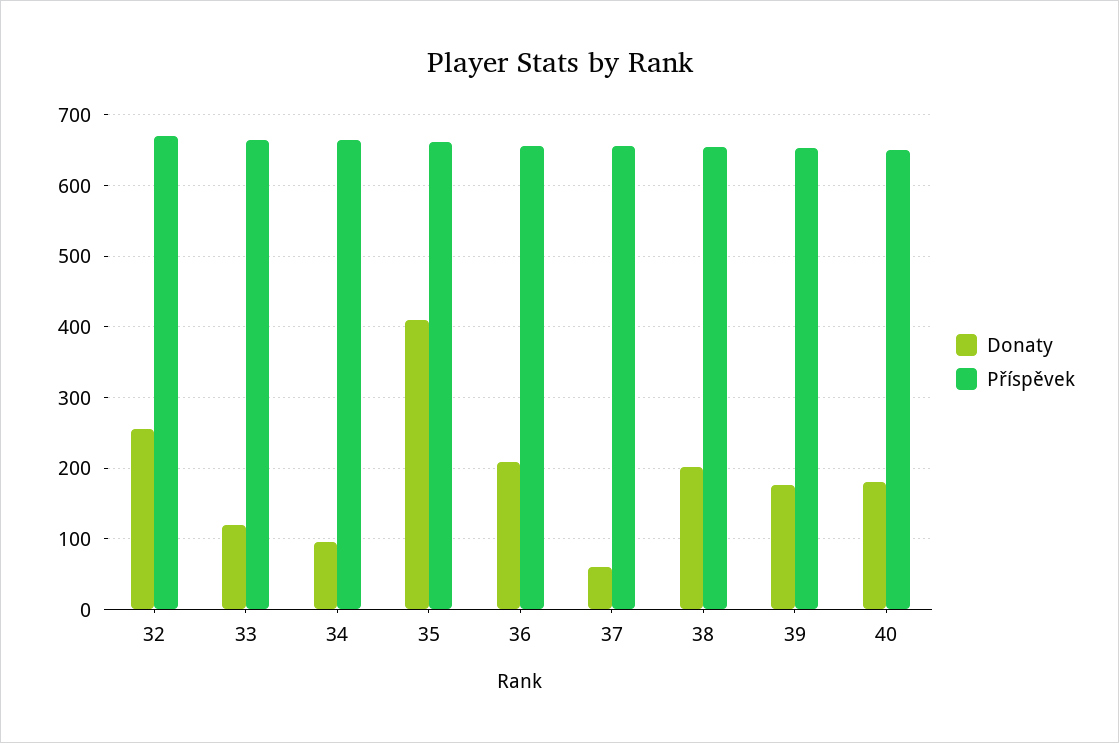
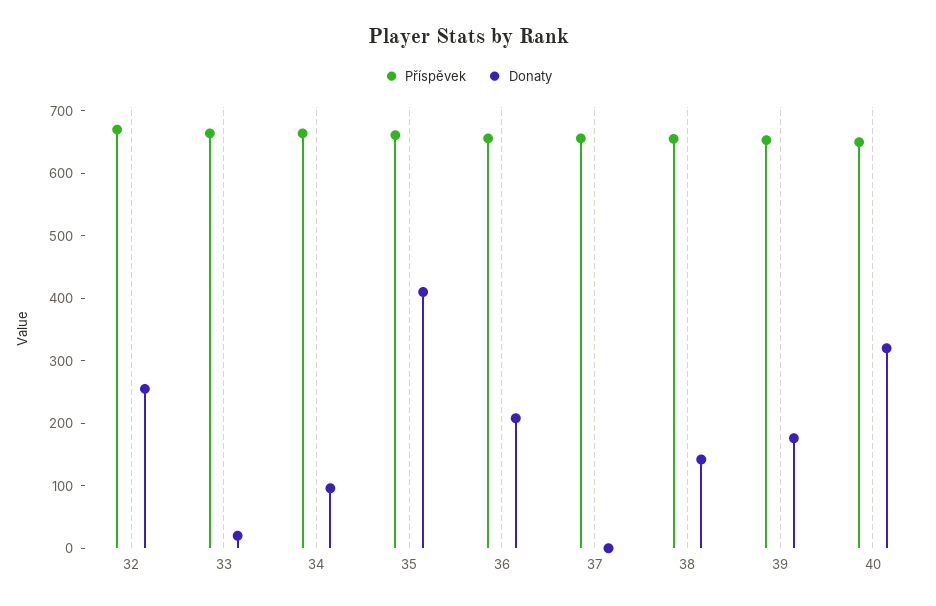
Donaty, 33: 120 -> 20
Donaty, 37: 60 -> 0
Donaty, 38: 200 -> 140
Donaty, 40: 180 -> 320

